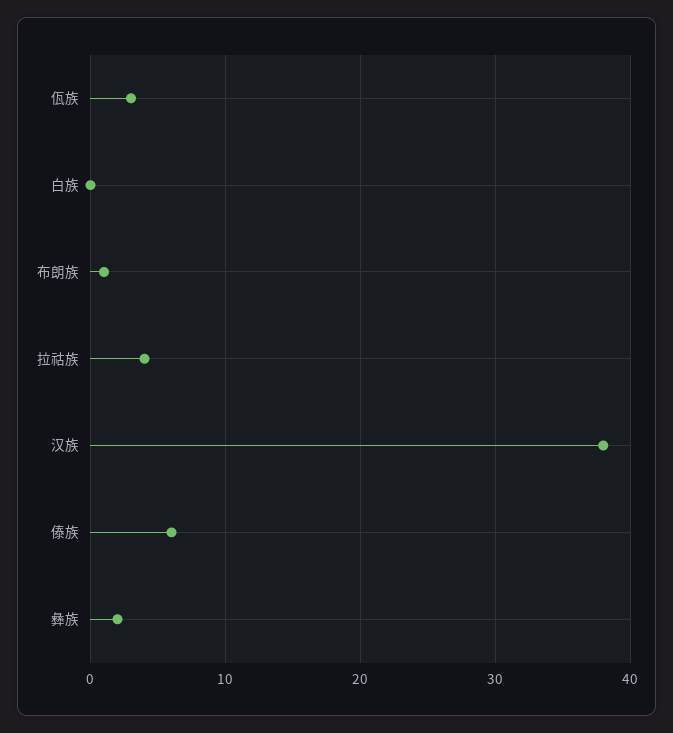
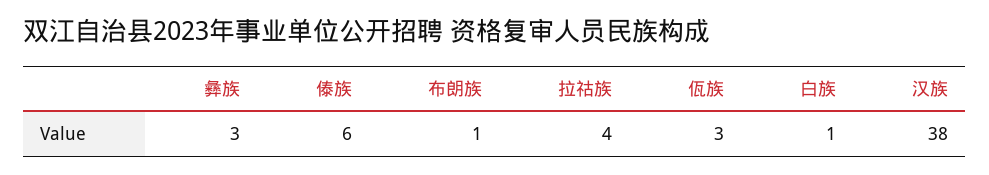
白族: 0 -> 1
彝族: 2 -> 3

